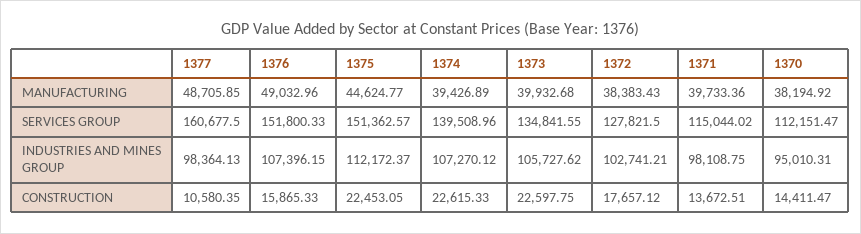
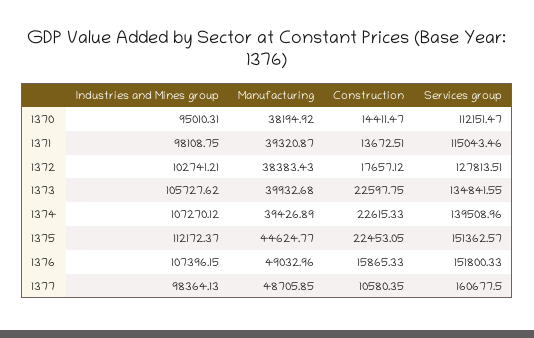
1371, MANUFACTURING: 39733.36 -> 39320.87
1372, SERVICES GROUP: 127821.5 -> 127813.51
1371, SERVICES GROUP: 115044.02 -> 115043.46

